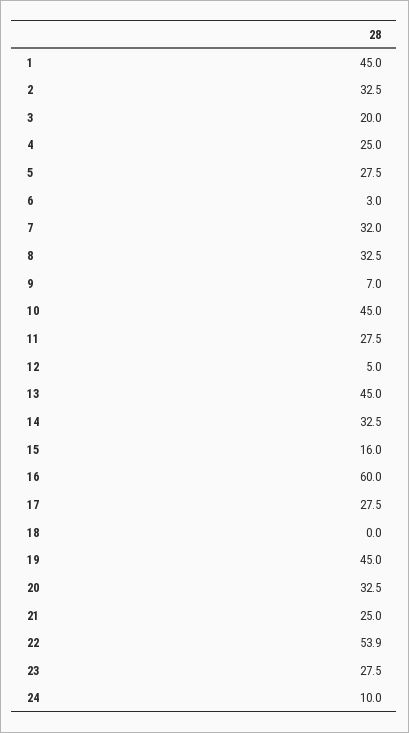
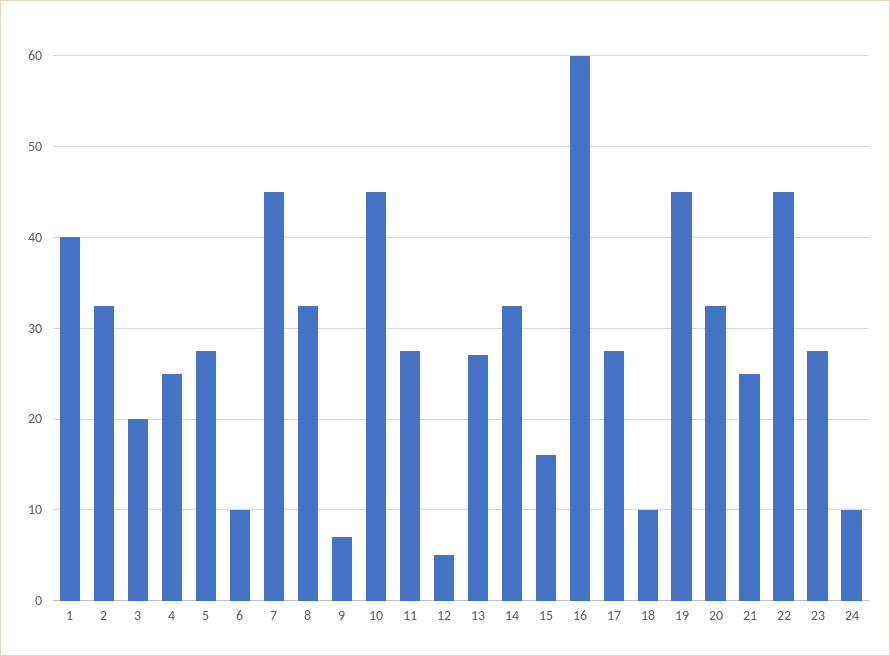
1: 45 -> 40
6: 3 -> 10
7: 32 -> 45
13: 45 -> 27
18: 0 -> 10
22: 53.9 -> 45

